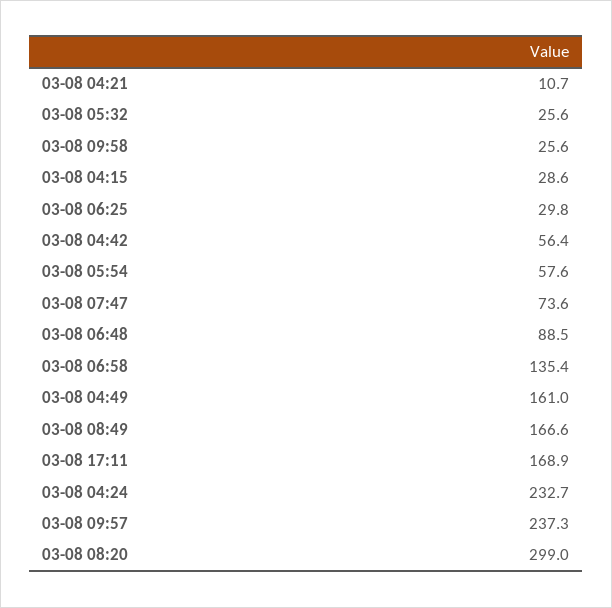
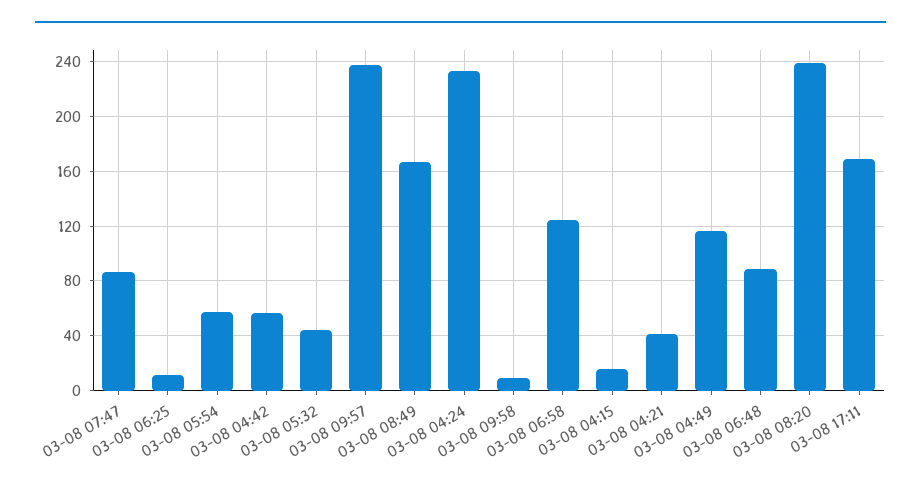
03-08 04:21: 10.7 -> 40
03-08 05:32: 25.6 -> 45
03-08 09:58: 25.6 -> 10
03-08 04:15: 28.6 -> 15
03-08 06:25: 29.8 -> 10
03-08 07:47: 73.6 -> 85
03-08 06:58: 135.4 -> 125
03-08 04:49: 161 -> 115
03-08 08:20: 299 -> 240

